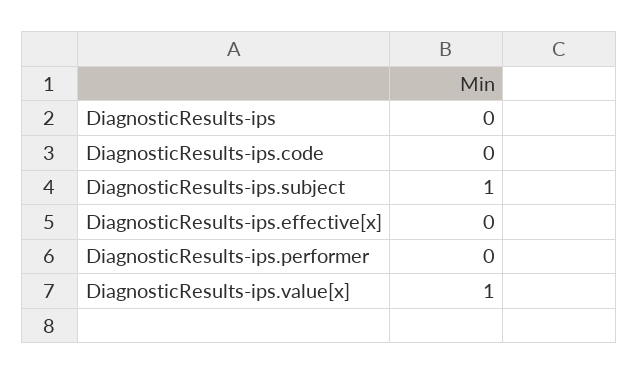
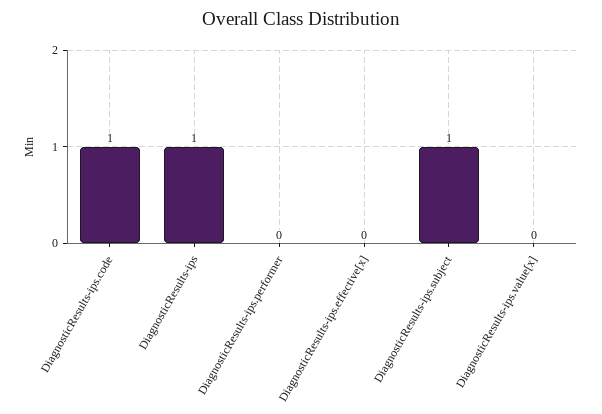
DiagnosticResults-ips: 0 -> 1
DiagnosticResults-ips.code: 0 -> 1
DiagnosticResults-ips.value[x]: 1 -> 0

